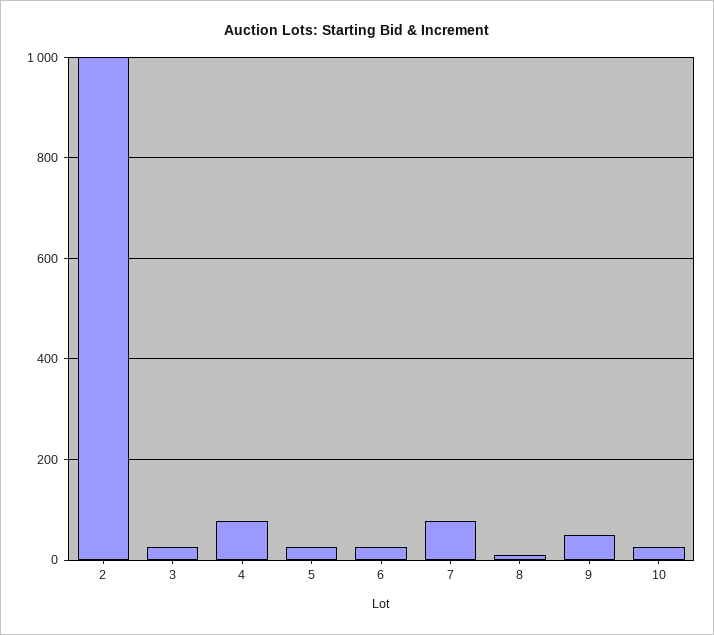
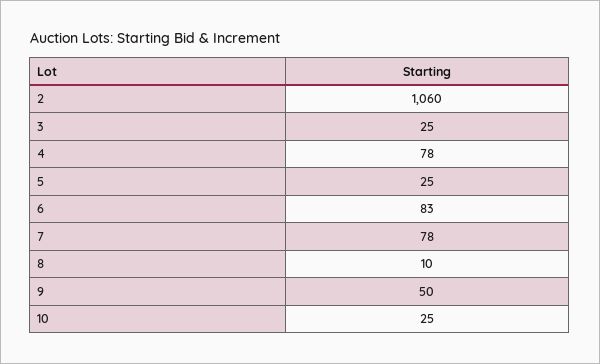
2: 1000 -> 1060
6: 20 -> 83

